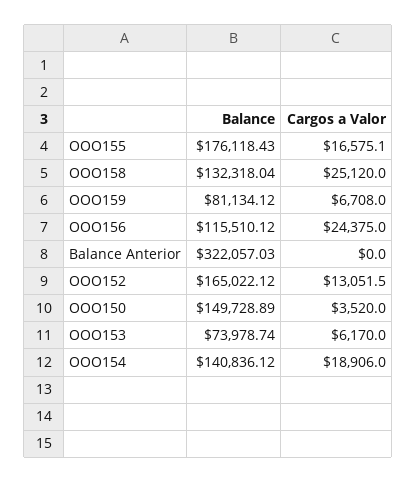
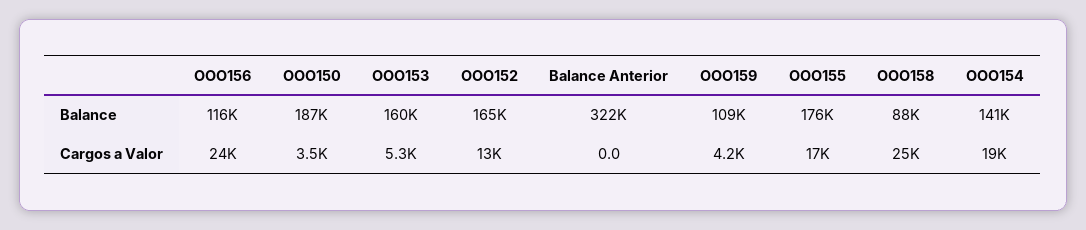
Balance, OOO158: 132318.04 -> 88000
Balance, OOO159: 81134.12 -> 109000
Cargos a Valor, OOO159: 6708 -> 4200
Balance, OOO150: 149728.89 -> 187000
Balance, OOO153: 73978.74 -> 160000
Cargos a Valor, OOO153: 6170 -> 5300

